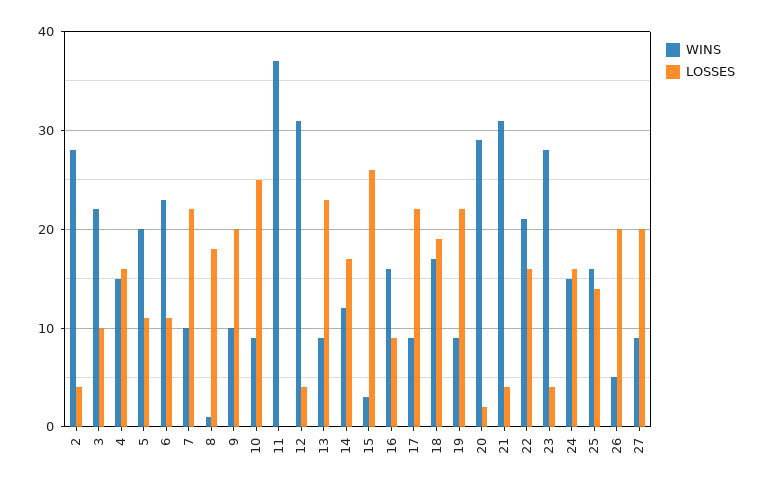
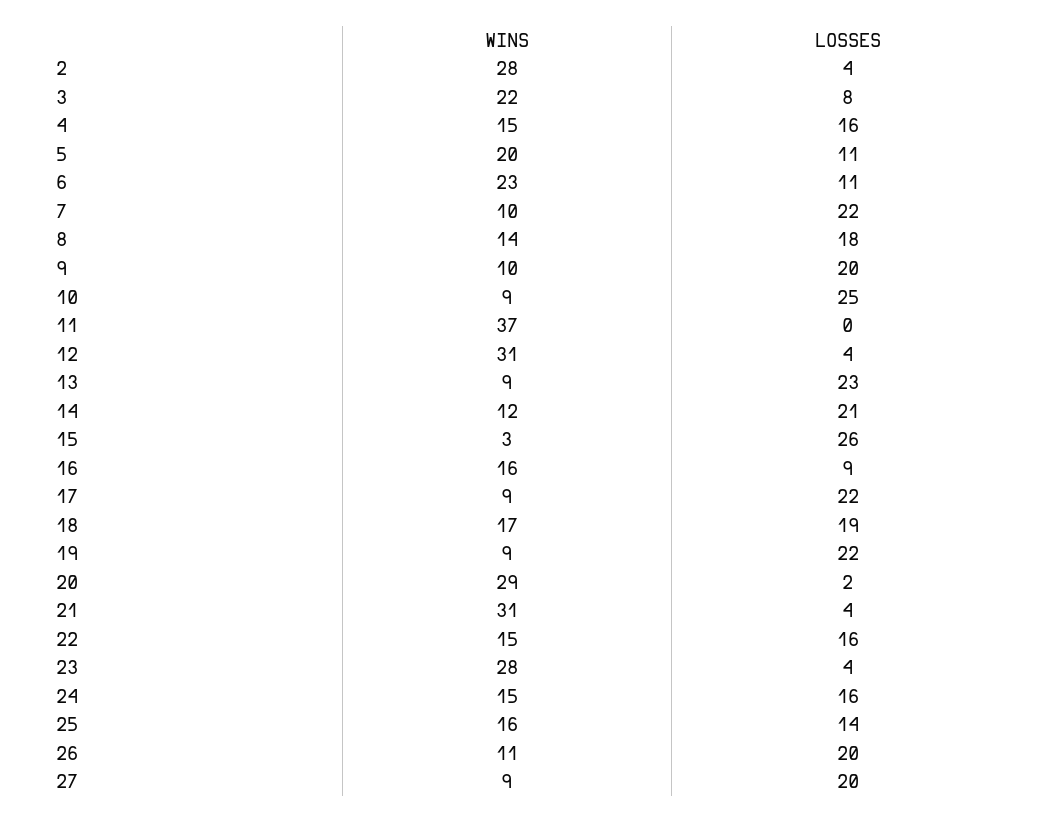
LOSSES, 3: 10 -> 8
WINS, 8: 1 -> 14
LOSSES, 14: 17 -> 21
WINS, 22: 21 -> 15
WINS, 26: 5 -> 11

